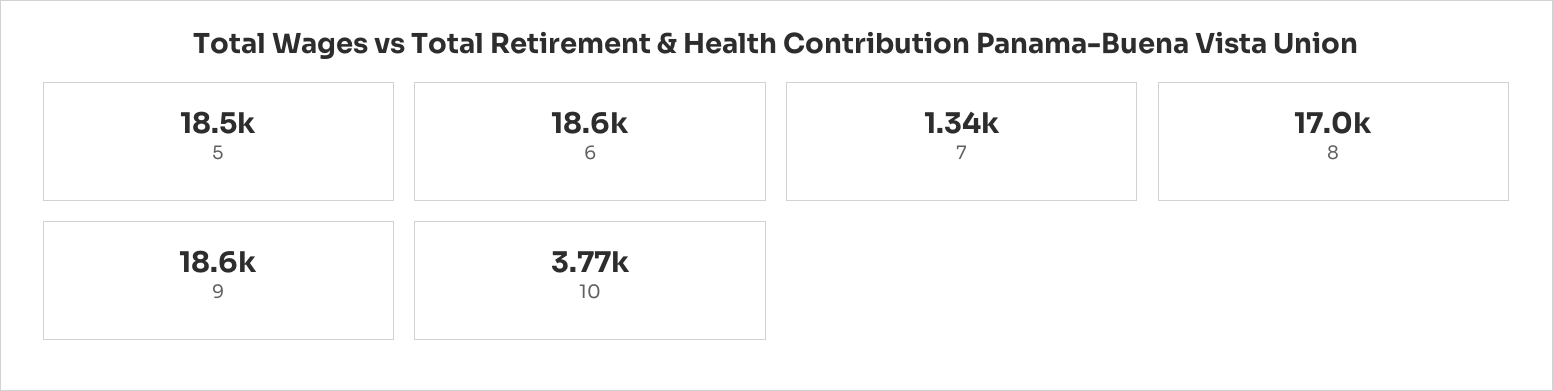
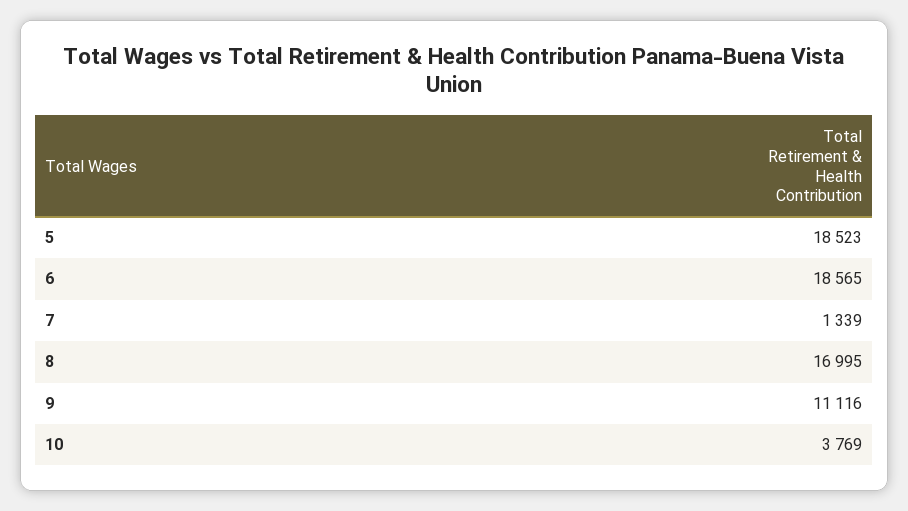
9: 18600 -> 11116

